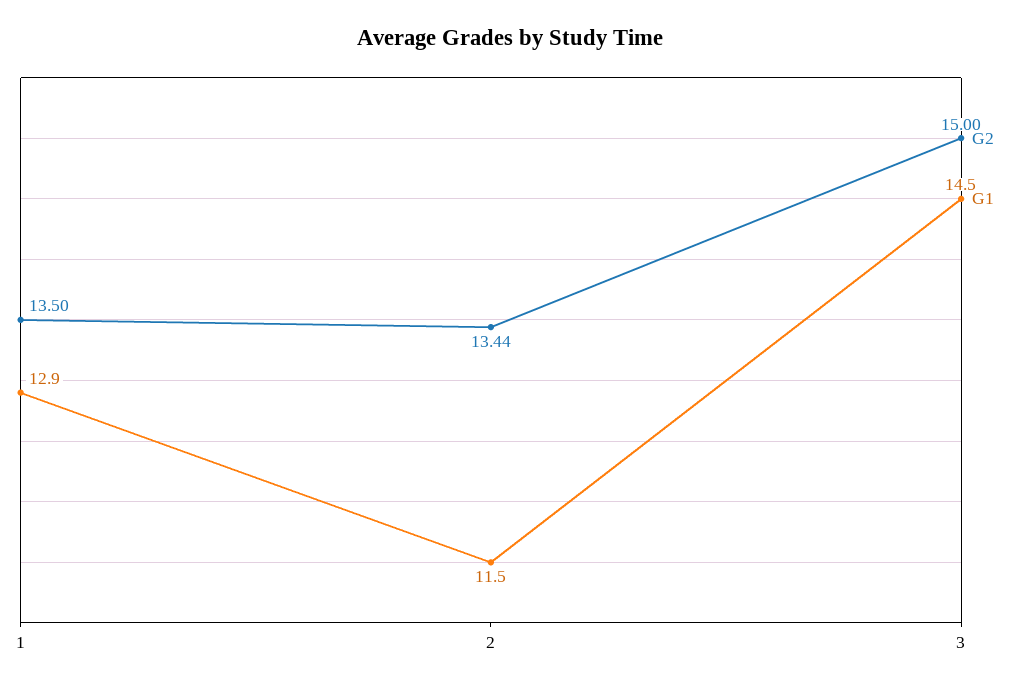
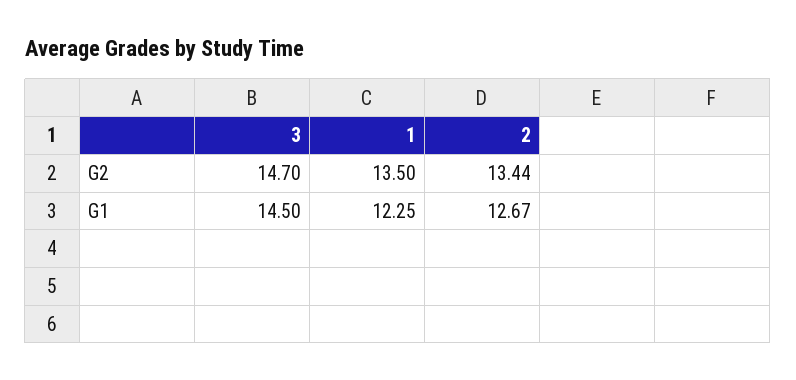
G1, 1: 12.9 -> 12.25
G1, 2: 11.5 -> 12.67
G2, 3: 15 -> 14.7

